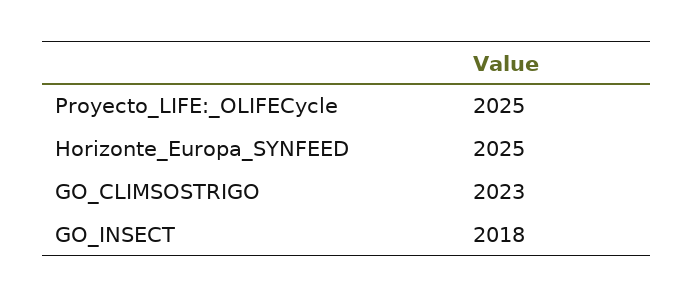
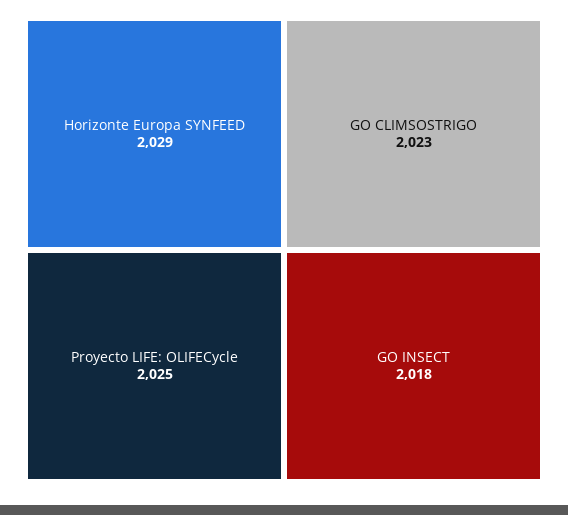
Horizonte_Europa_SYNFEED: 2025 -> 2029

